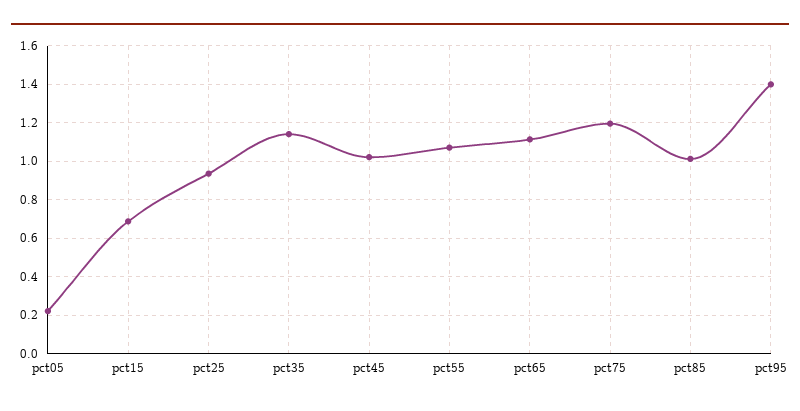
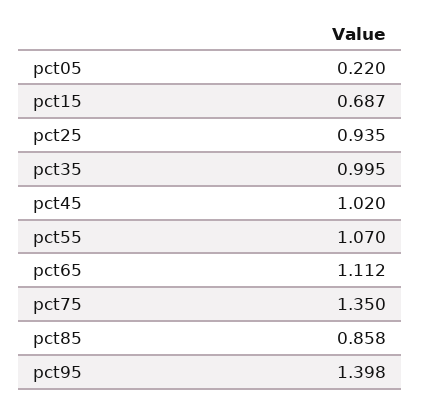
pct35: 1.15 -> 0.995
pct75: 1.2 -> 1.35
pct85: 1 -> 0.858

